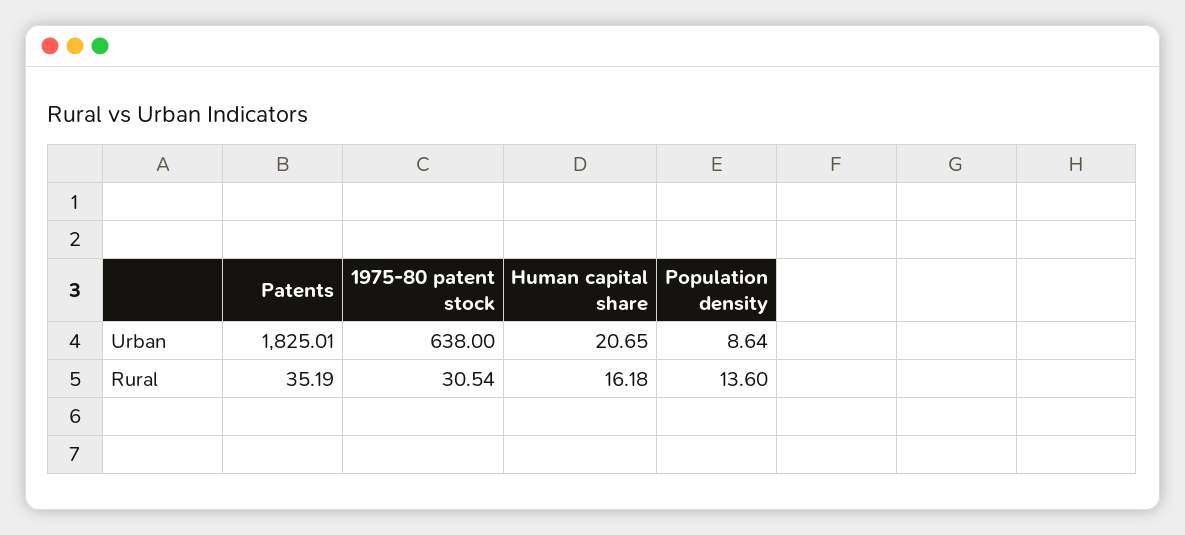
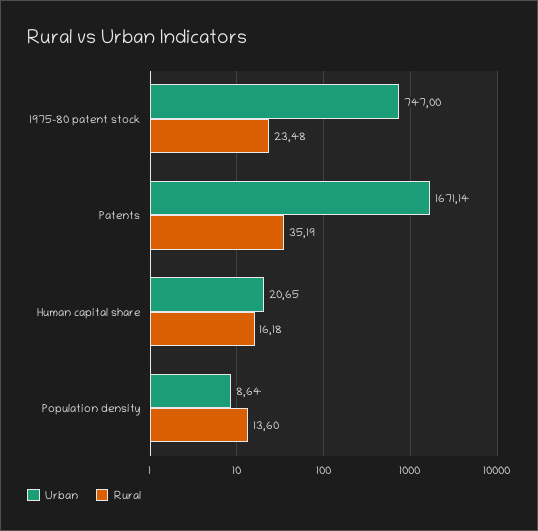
Urban, Patents: 1825.01 -> 1671.14
Urban, 1975-80 patent stock: 638 -> 747
Rural, 1975-80 patent stock: 30.54 -> 23.48

